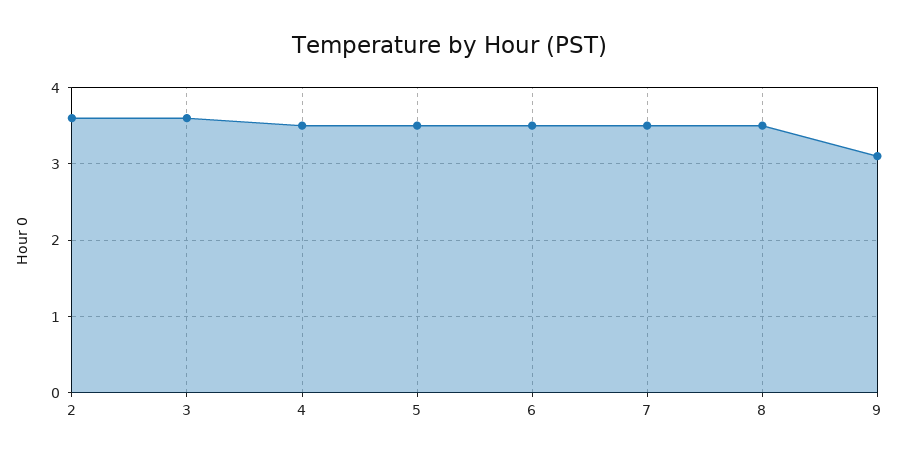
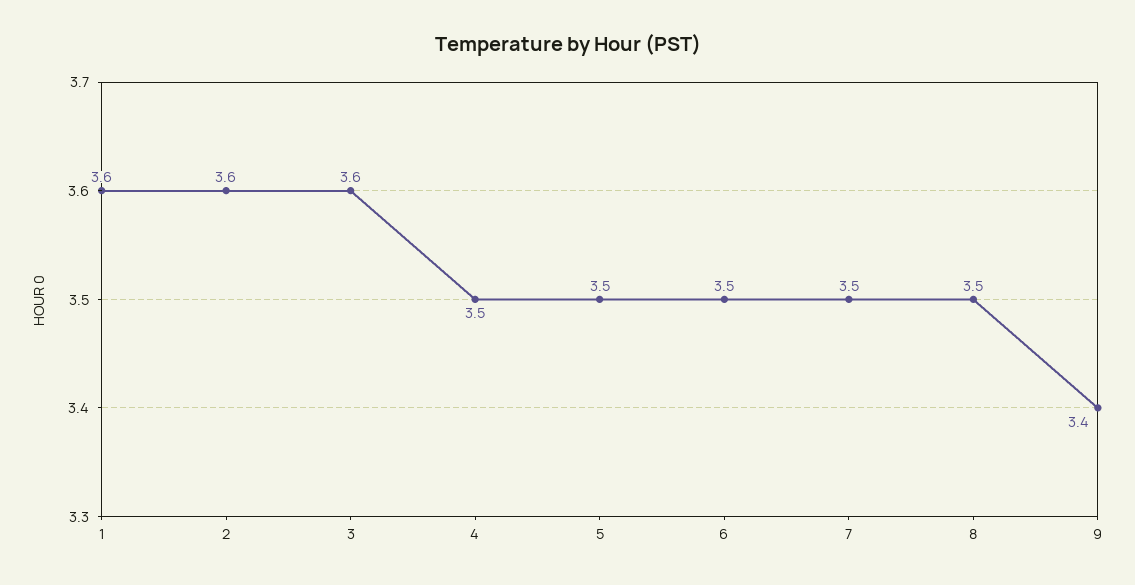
9: 3.1 -> 3.4
1: none -> 3.6

